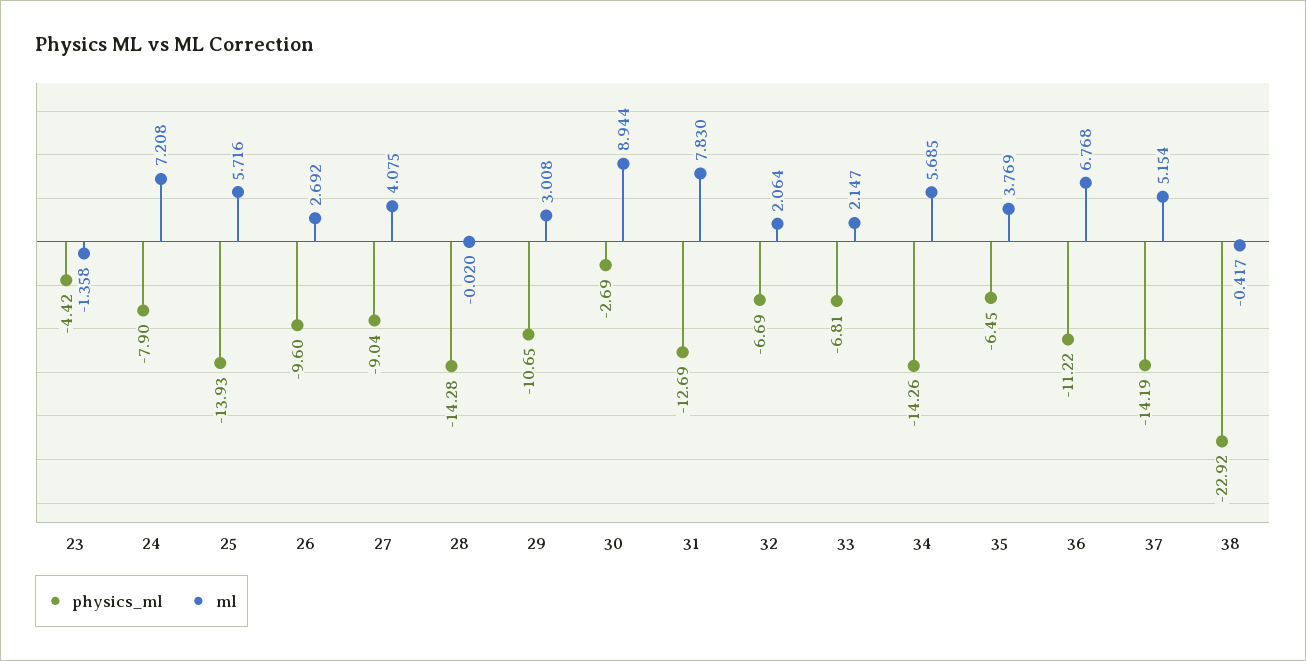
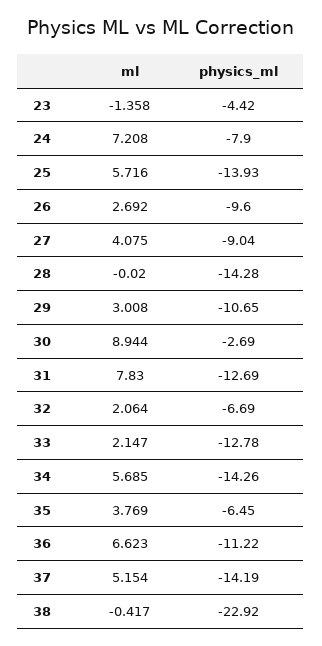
physics_ml, 33: -6.81 -> -12.78
ml, 36: 6.768 -> 6.623

